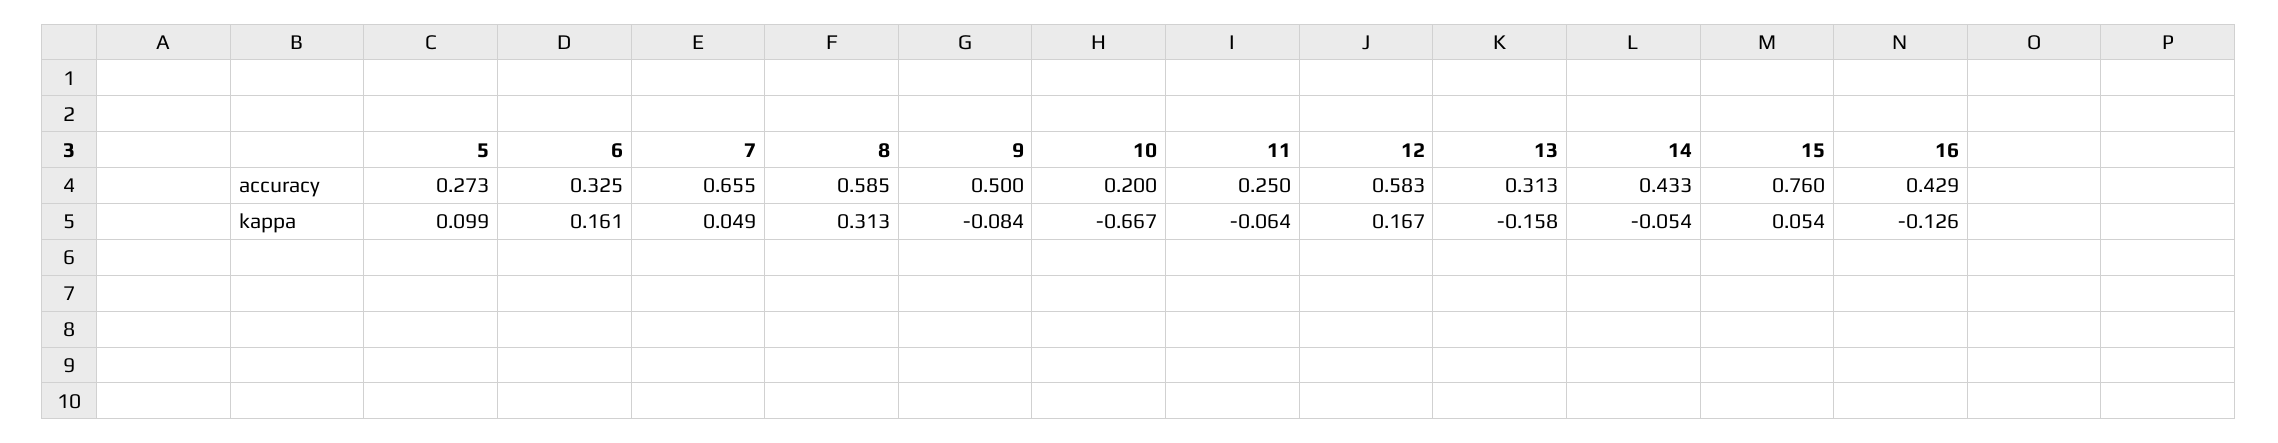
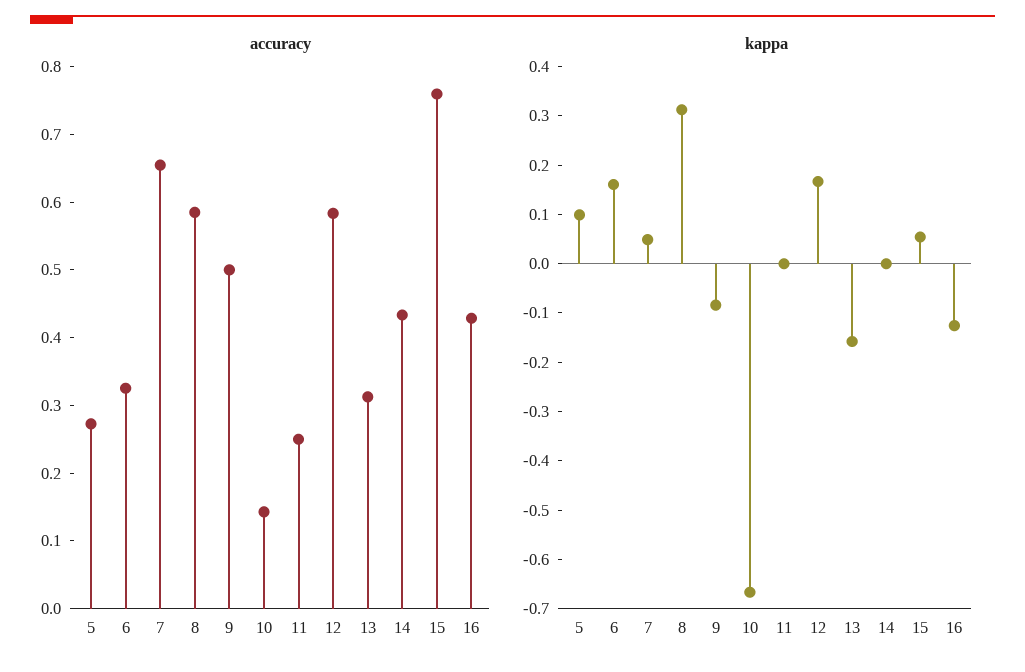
accuracy, 10: 0.2 -> 0.14
kappa, 11: -0.064 -> 0
kappa, 14: -0.054 -> 0

